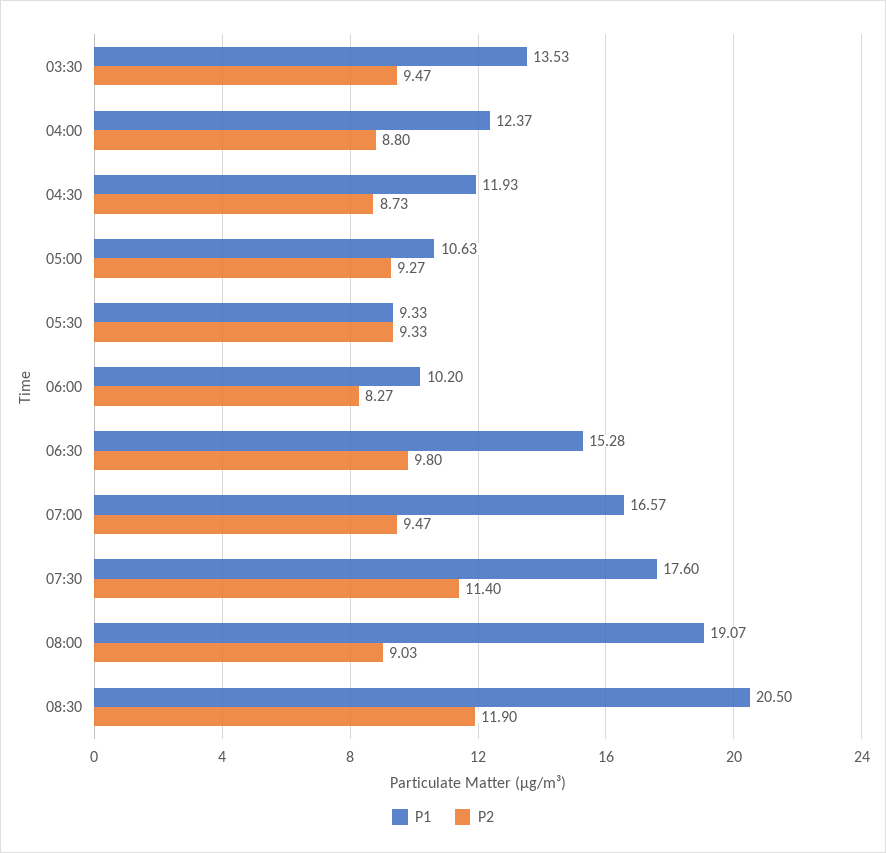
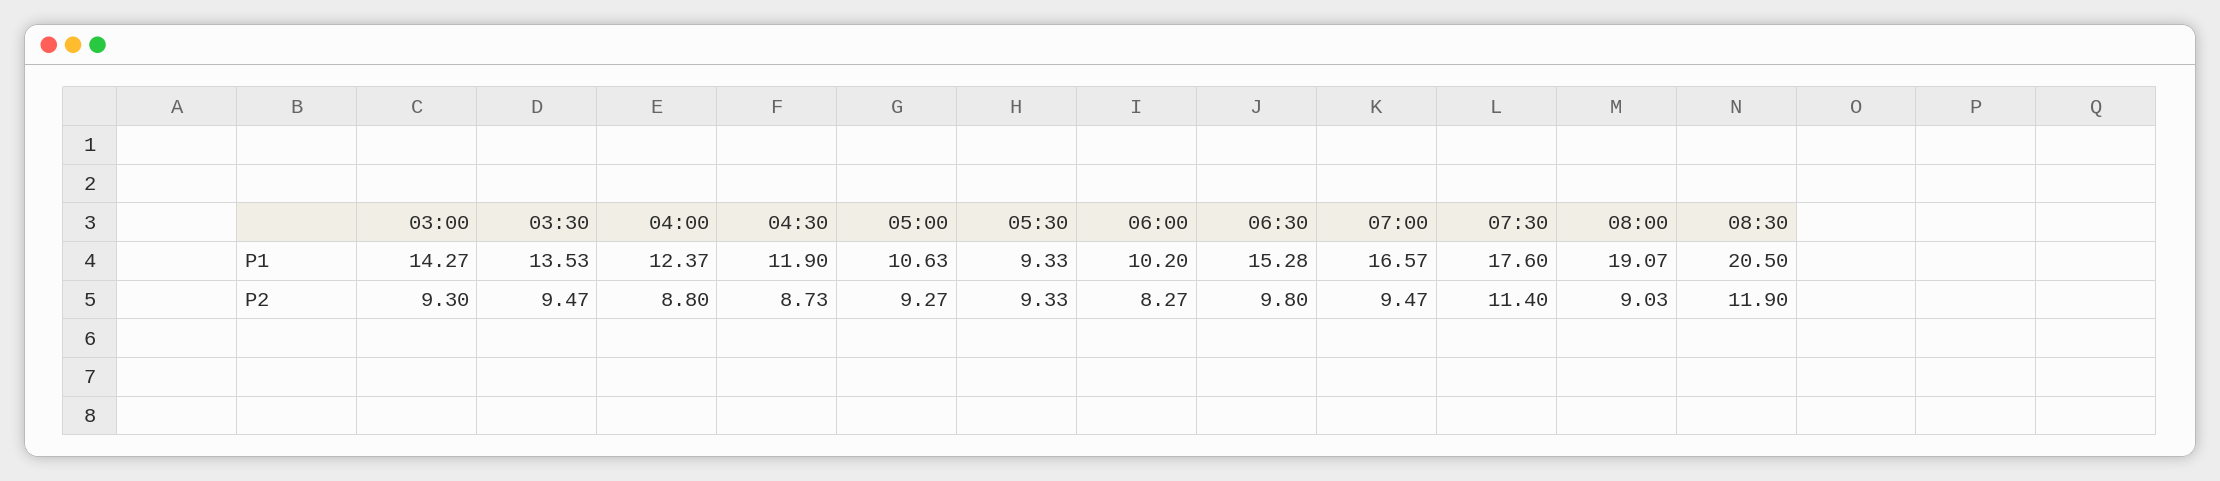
P1, 04:30: 11.93 -> 11.9
P1, 03:00: none -> 14.27
P2, 03:00: none -> 9.3

